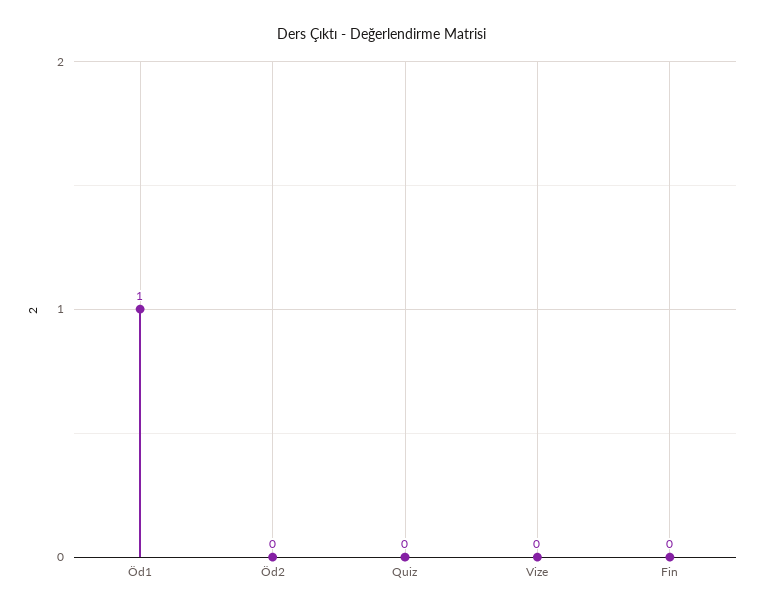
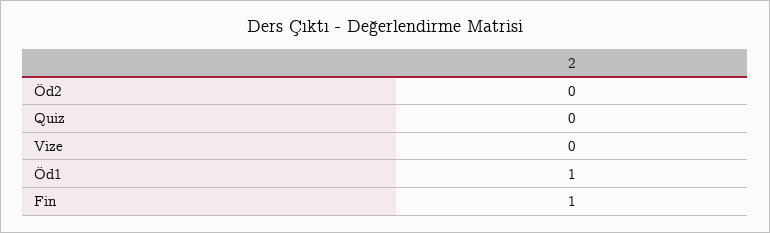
Fin: 0 -> 1

